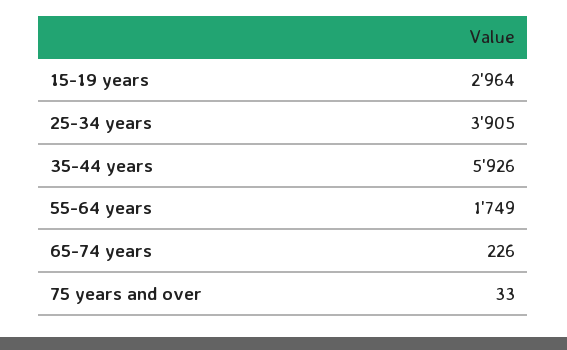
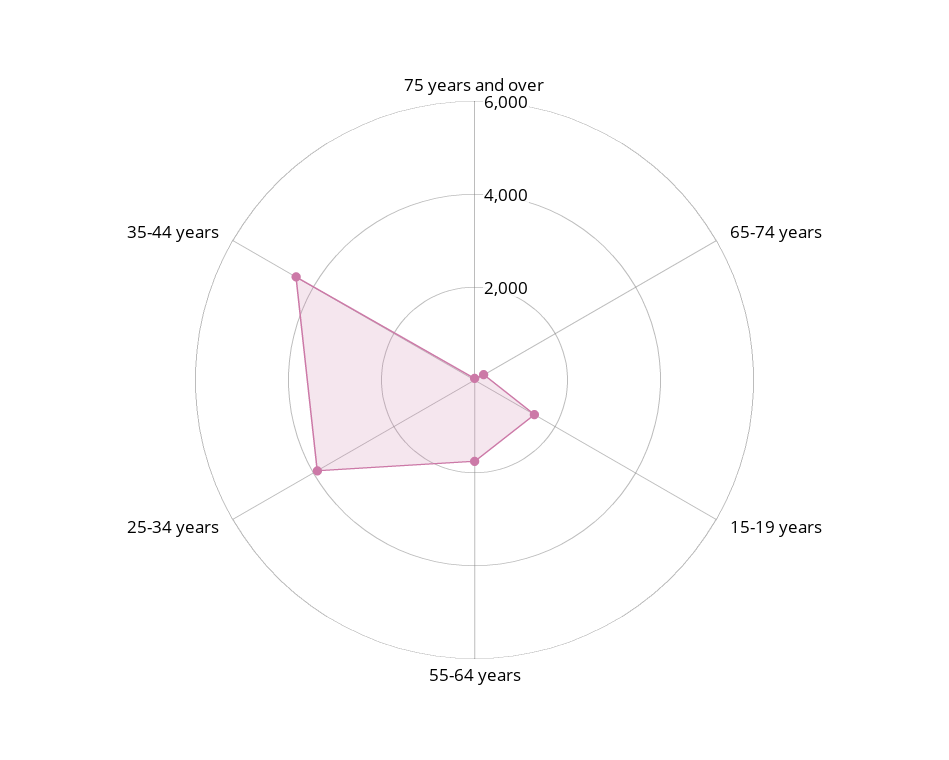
15-19 years: 2964 -> 1500
35-44 years: 5926 -> 4500

